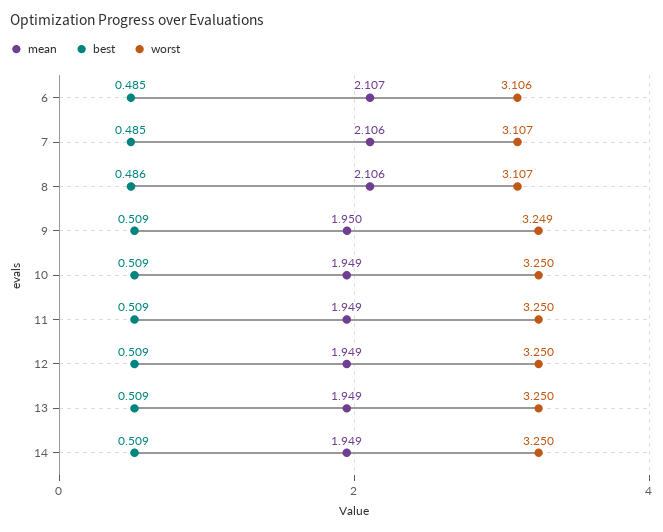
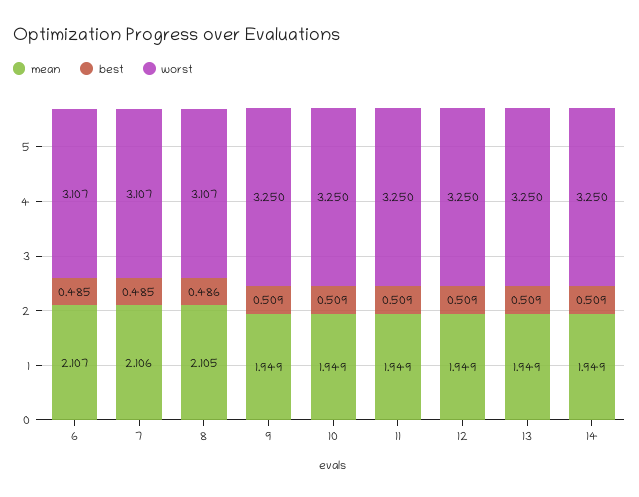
worst, 6: 3.106 -> 3.107
mean, 8: 2.106 -> 2.105
mean, 9: 1.95 -> 1.949
worst, 9: 3.249 -> 3.25

